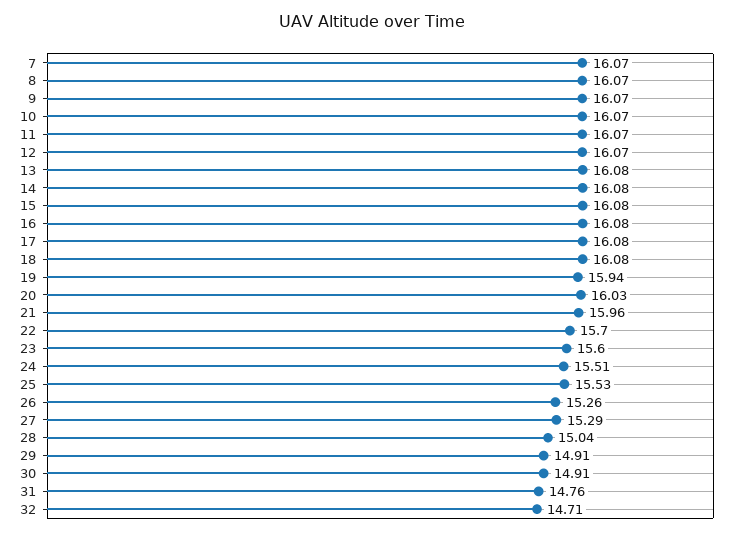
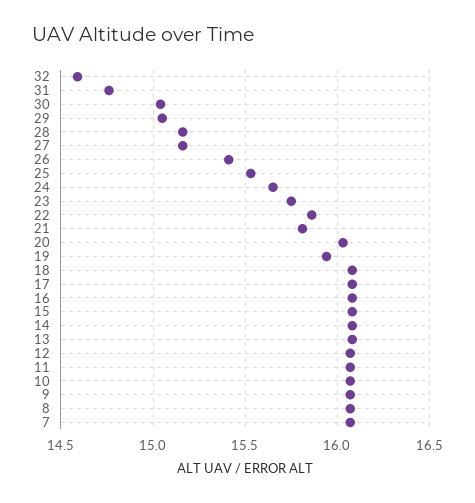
21: 15.96 -> 15.8
22: 15.7 -> 15.85
23: 15.6 -> 15.75
24: 15.51 -> 15.65
26: 15.26 -> 15.4
27: 15.29 -> 15.15
28: 15.04 -> 15.15
29: 14.91 -> 15.05
30: 14.91 -> 15.05
32: 14.71 -> 14.6

